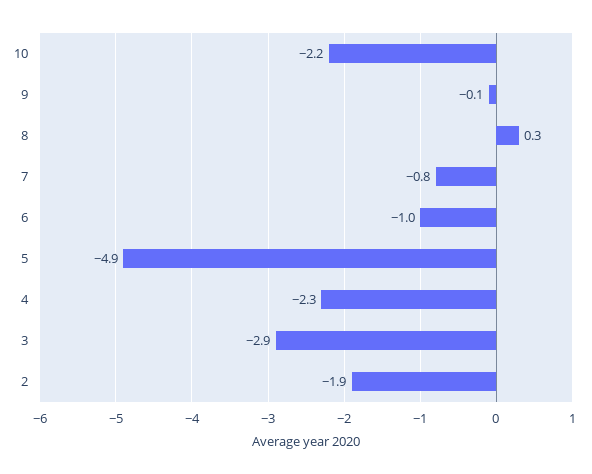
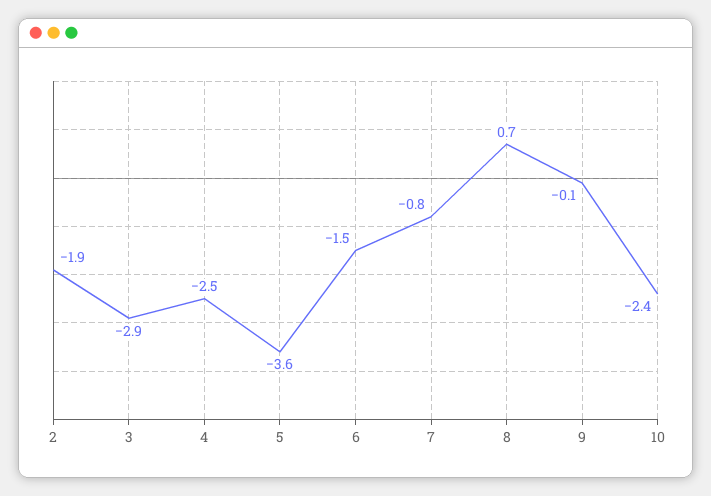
10: -2.2 -> -2.4
8: 0.3 -> 0.7
6: -1 -> -1.5
5: -4.9 -> -3.6
4: -2.3 -> -2.5

